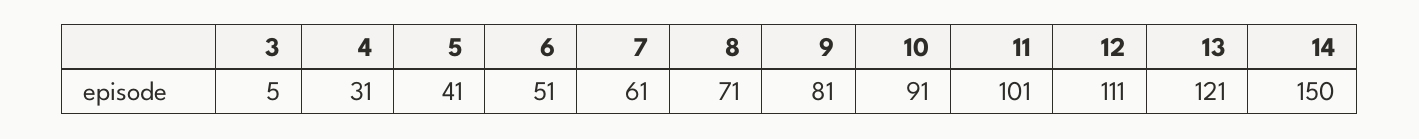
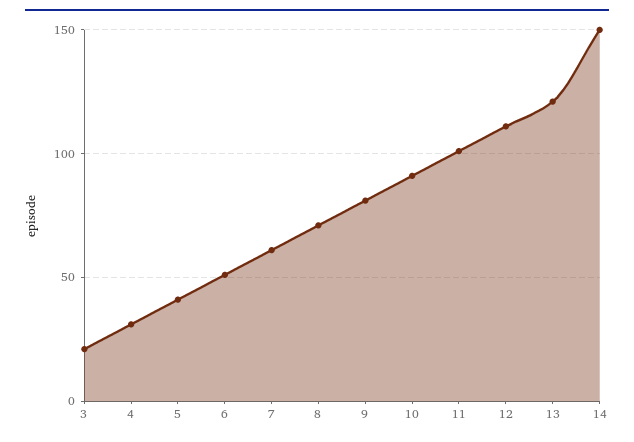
3: 5 -> 20

